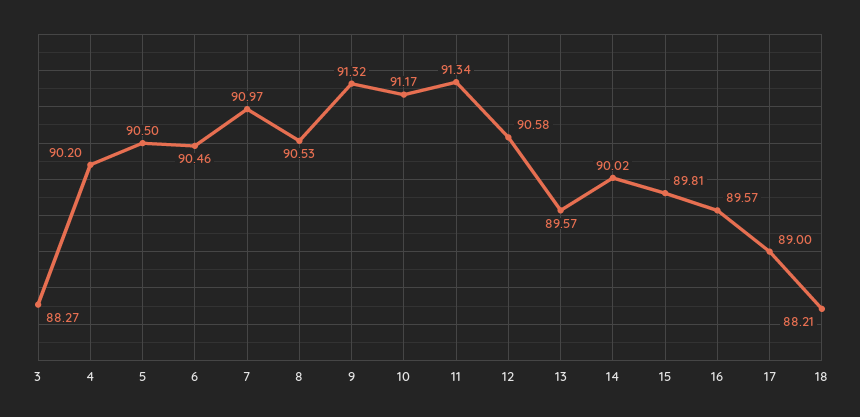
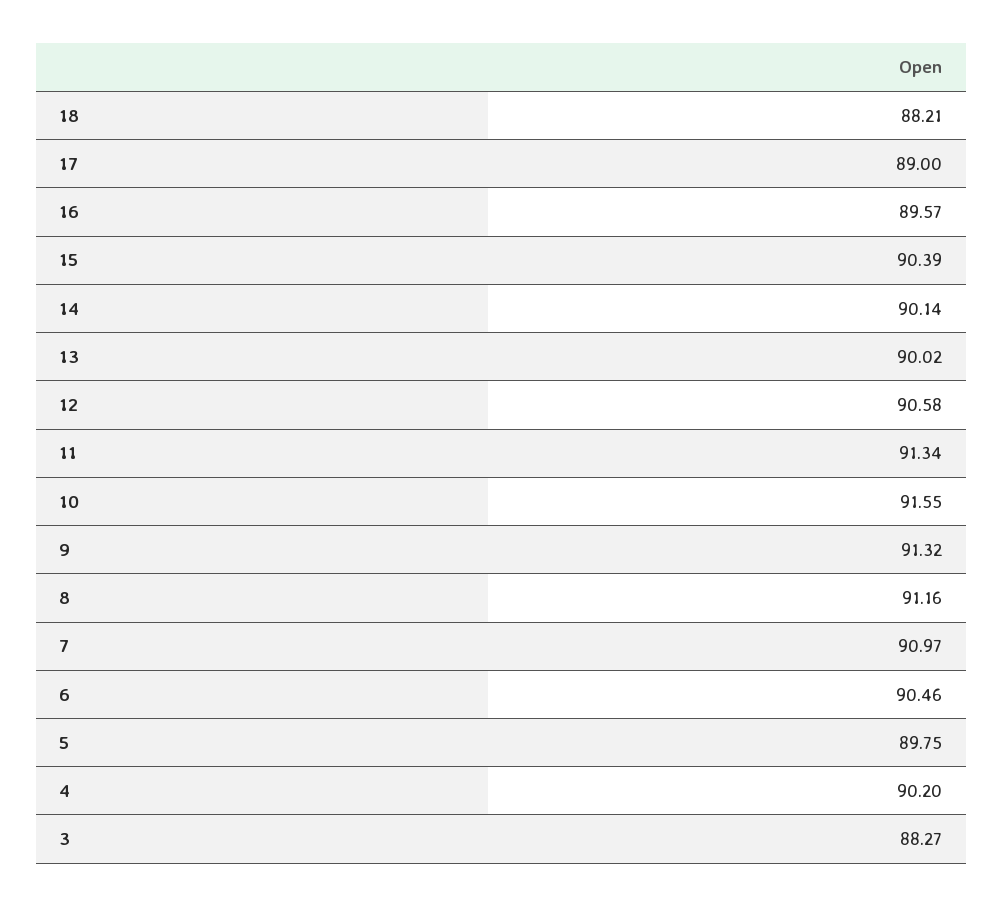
5: 90.5 -> 89.75
8: 90.53 -> 91.16
10: 91.17 -> 91.55
13: 89.57 -> 90.02
14: 90.02 -> 90.14
15: 89.81 -> 90.39

